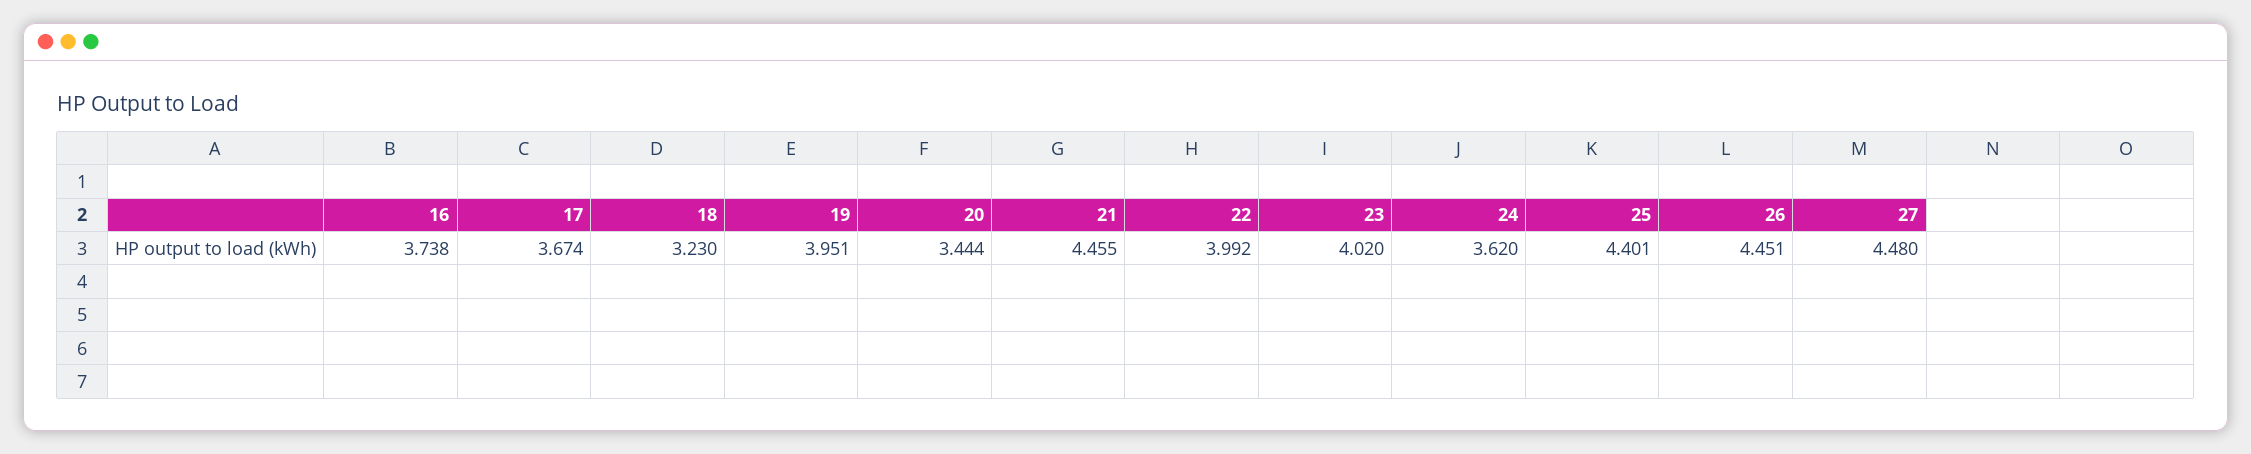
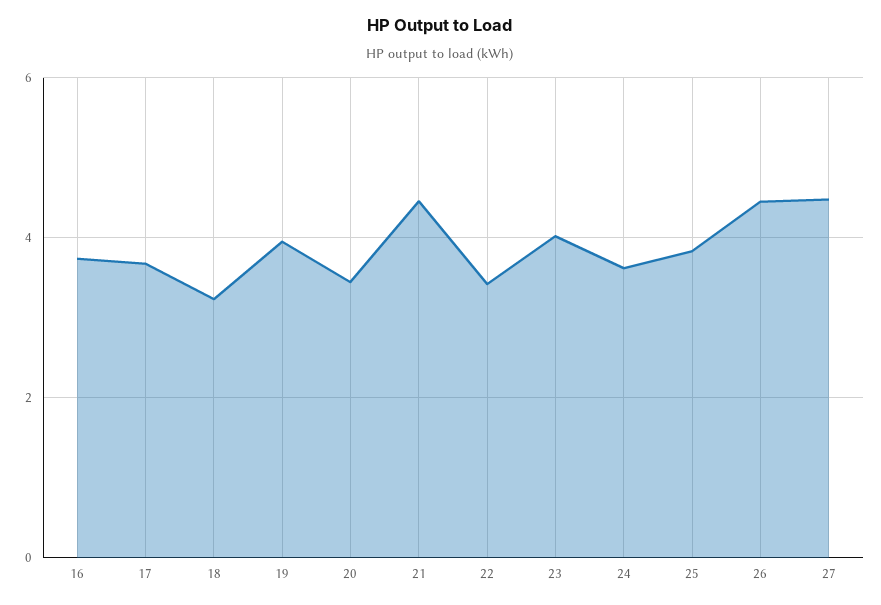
22: 3.992 -> 3.4
25: 4.401 -> 3.8

